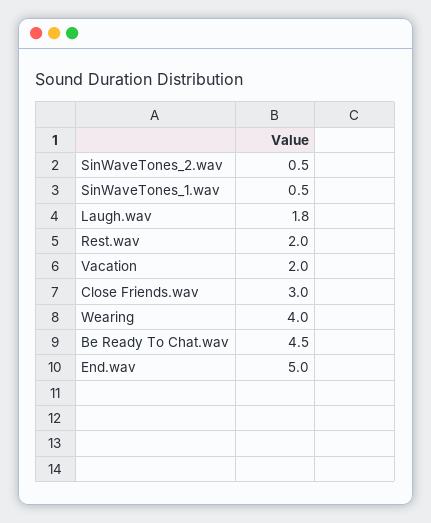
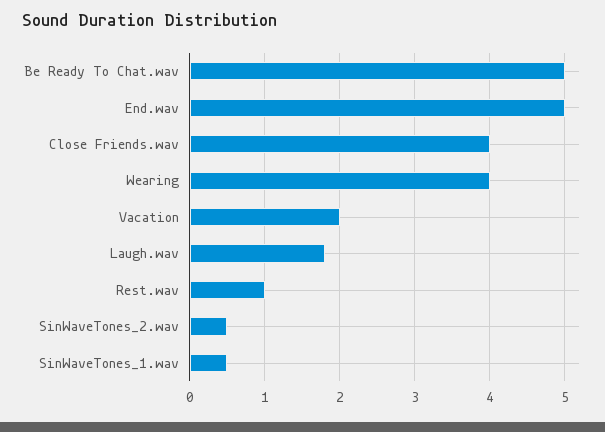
Rest.wav: 2 -> 1
Close Friends.wav: 3 -> 4
Be Ready To Chat.wav: 4.5 -> 5

